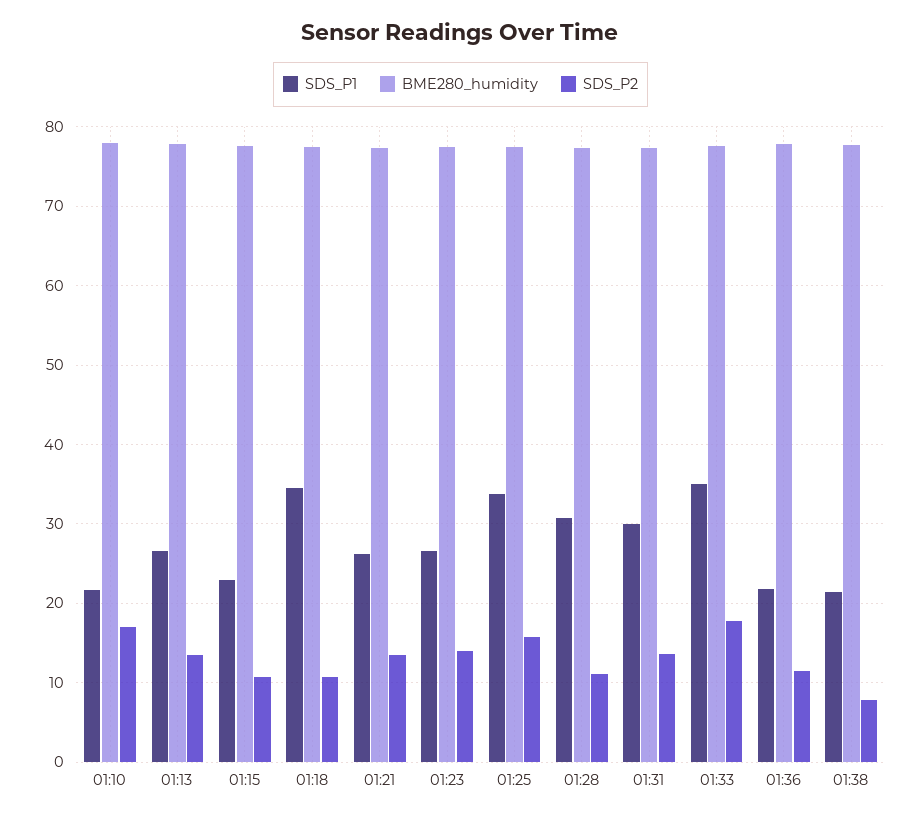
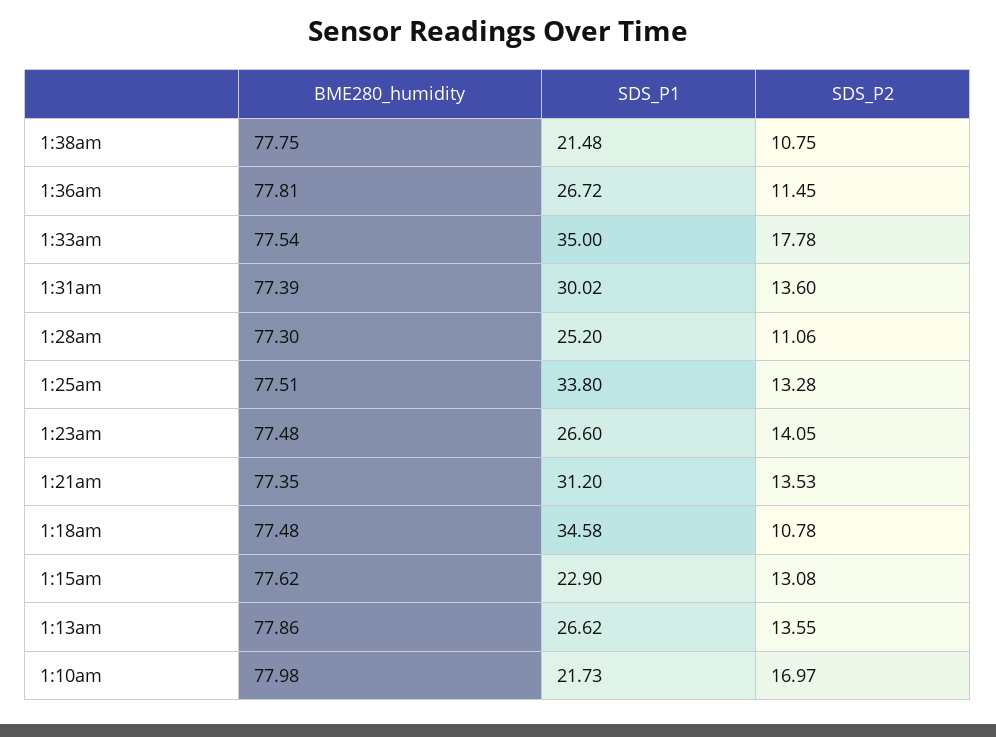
SDS_P2, 01:15: 11 -> 13.08
SDS_P1, 01:21: 26 -> 31.2
SDS_P2, 01:25: 16 -> 13.28
SDS_P1, 01:28: 31 -> 25.2
SDS_P1, 01:36: 22 -> 26.72
SDS_P2, 01:38: 8 -> 10.75

